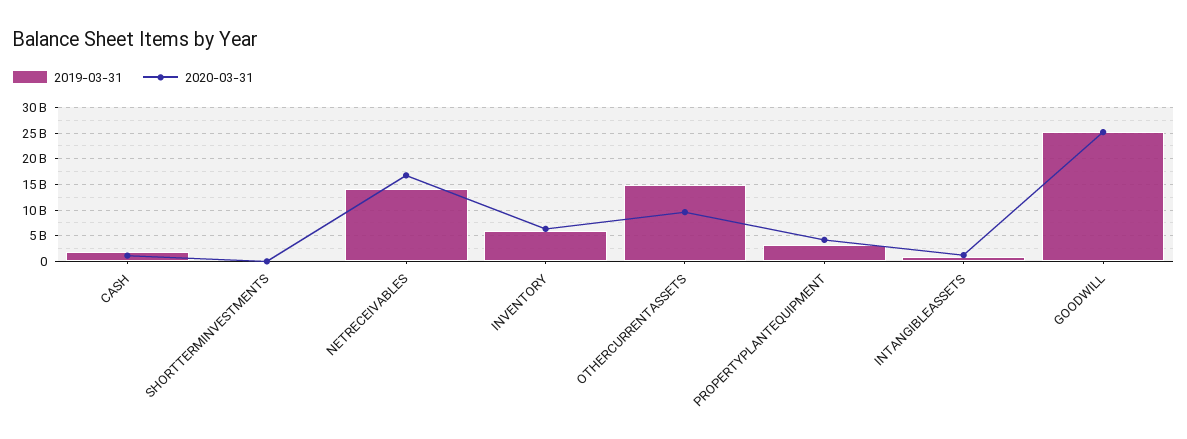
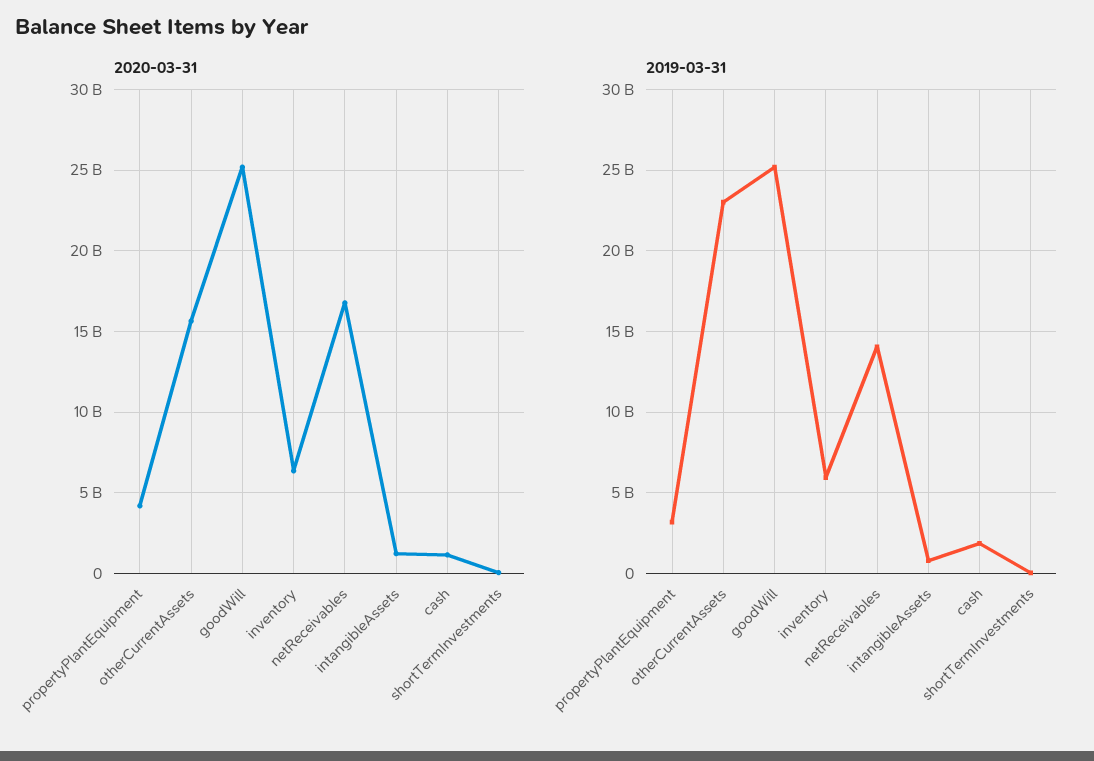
2019-03-31, OTHERCURRENTASSETS: 15000000000 -> 23000000000
2020-03-31, OTHERCURRENTASSETS: 10000000000 -> 15500000000

